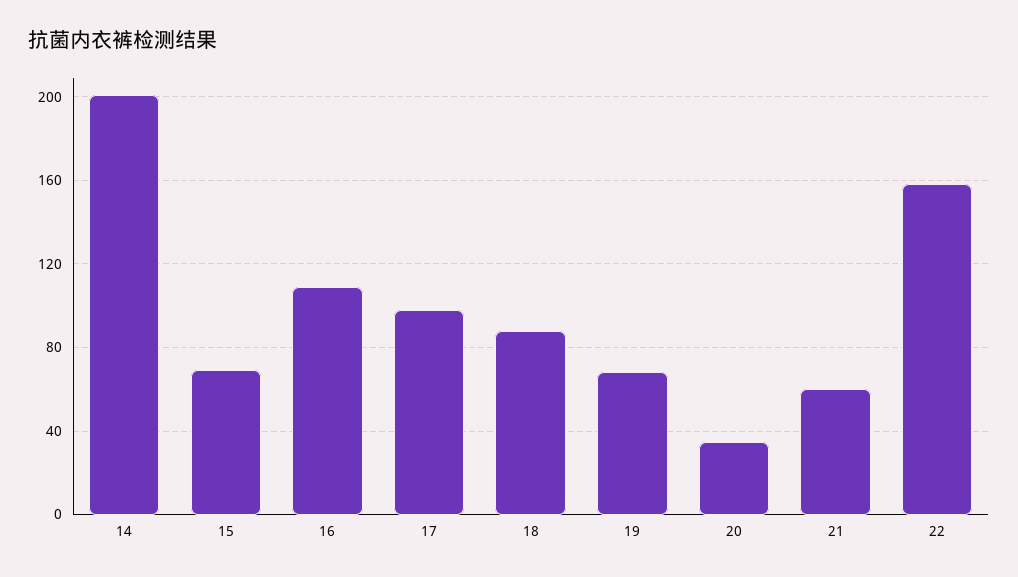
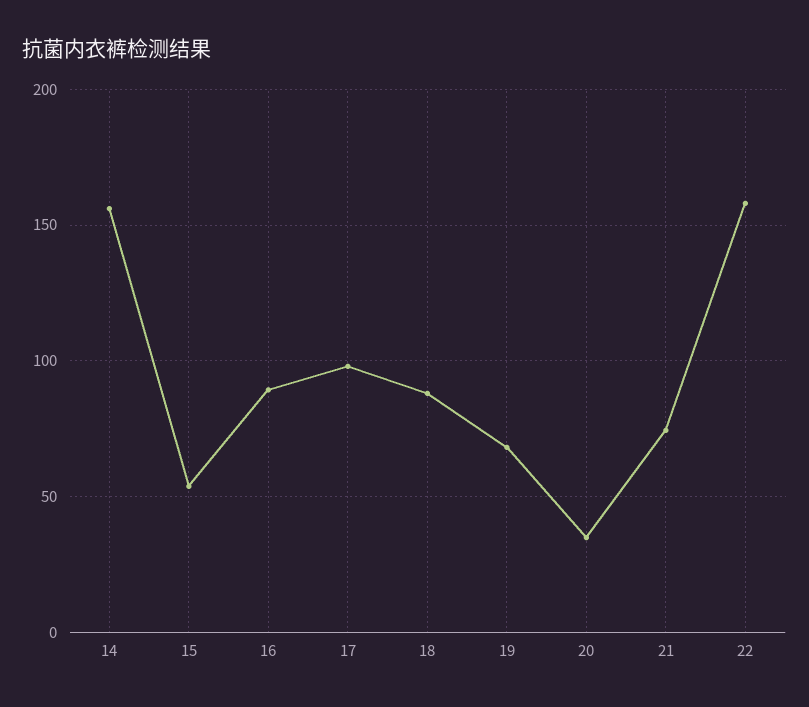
14: 200 -> 155
15: 70 -> 55
16: 110 -> 90
21: 60 -> 75

